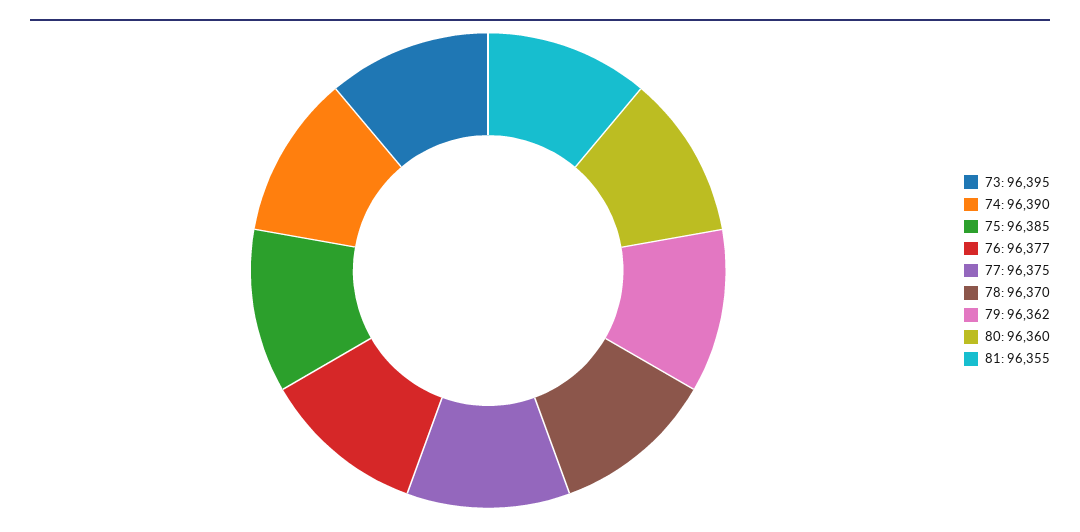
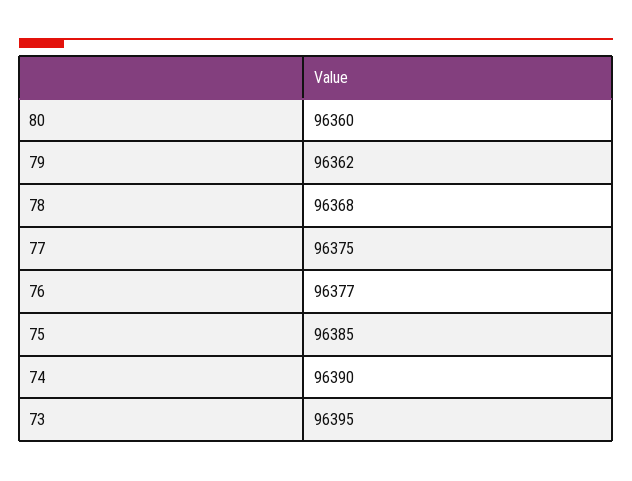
78: 96370 -> 96368
81: 96355 -> none

